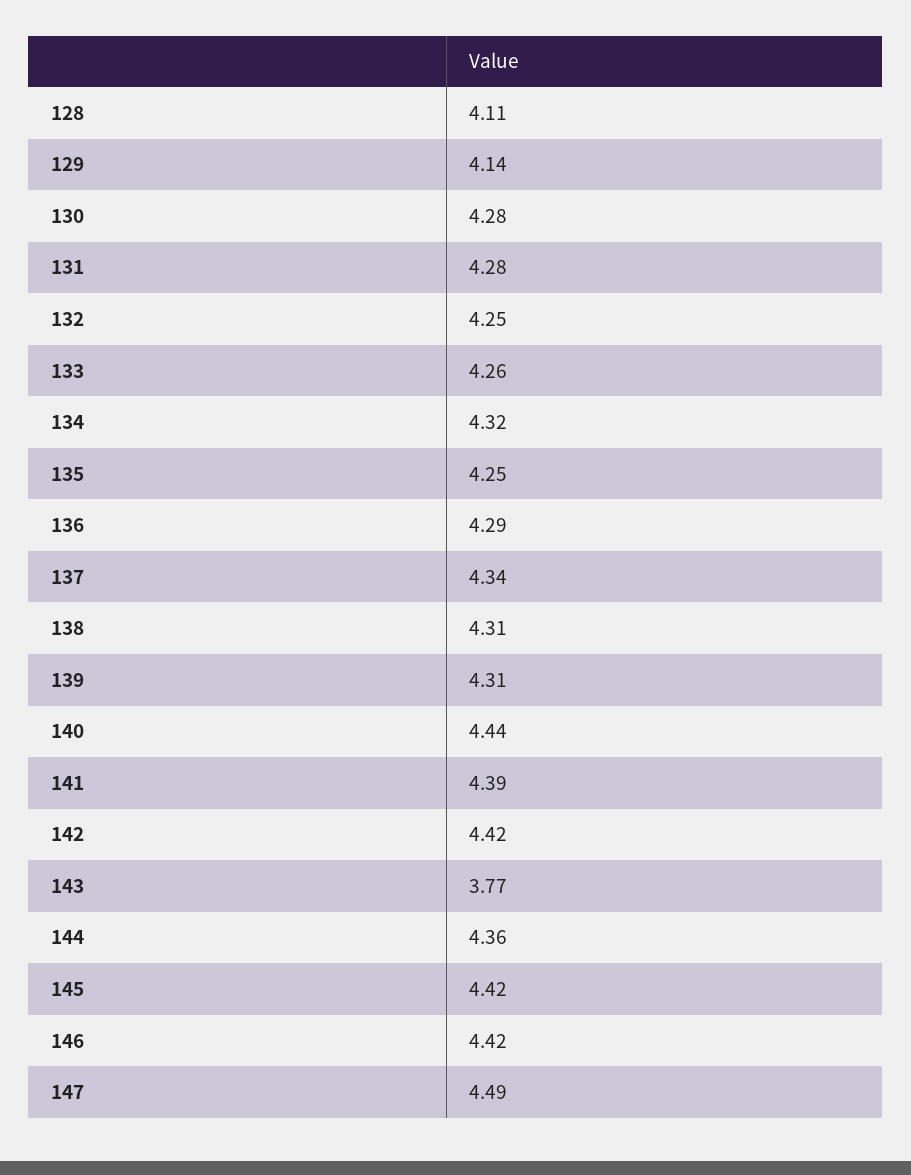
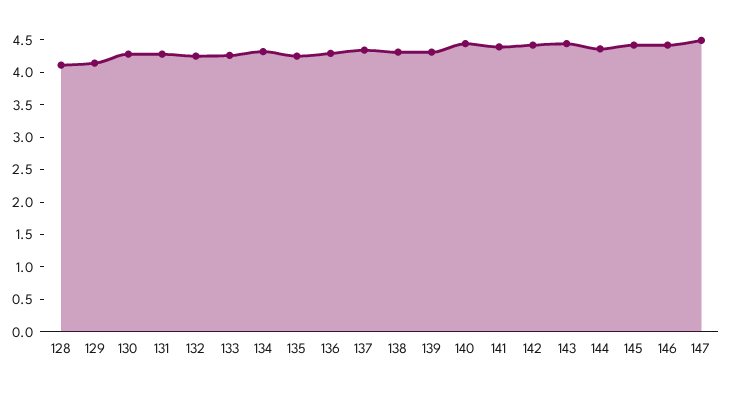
143: 3.77 -> 4.5

